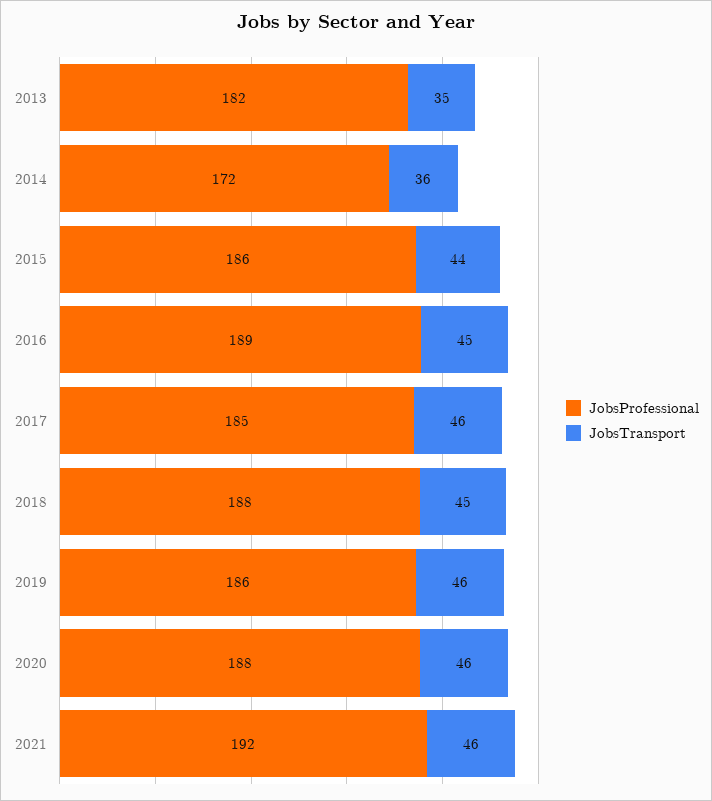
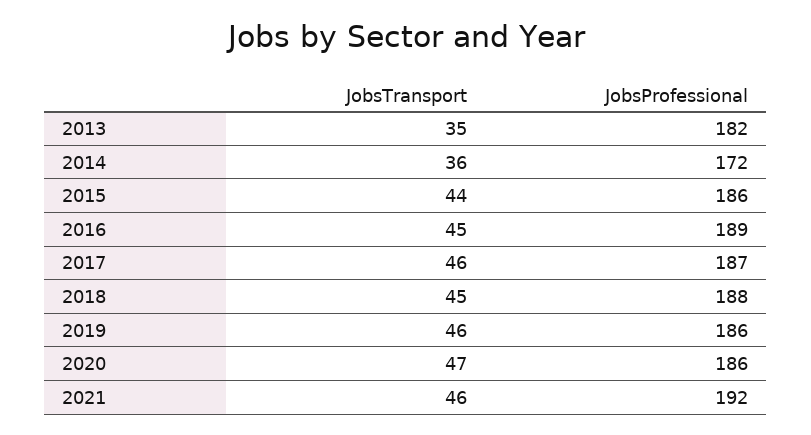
JobsProfessional, 2017: 185 -> 187
JobsProfessional, 2020: 188 -> 186
JobsTransport, 2020: 46 -> 47

